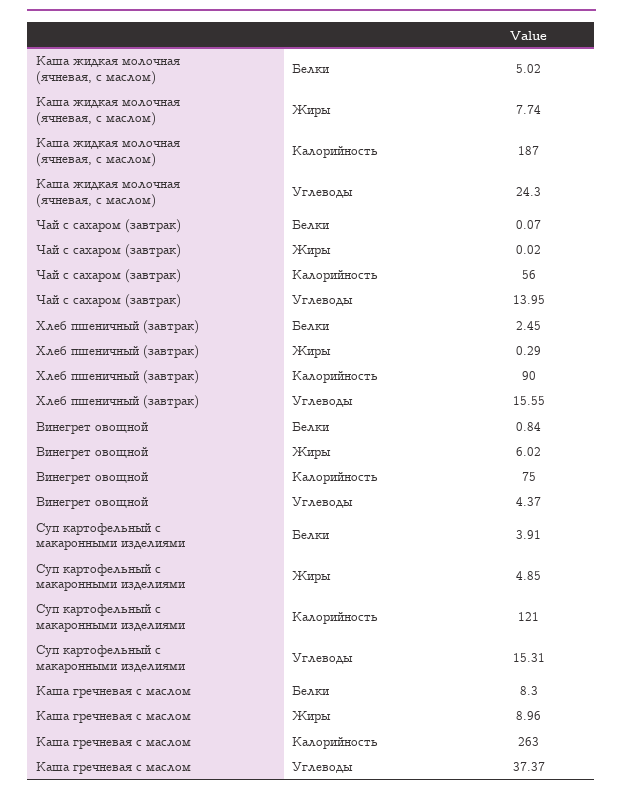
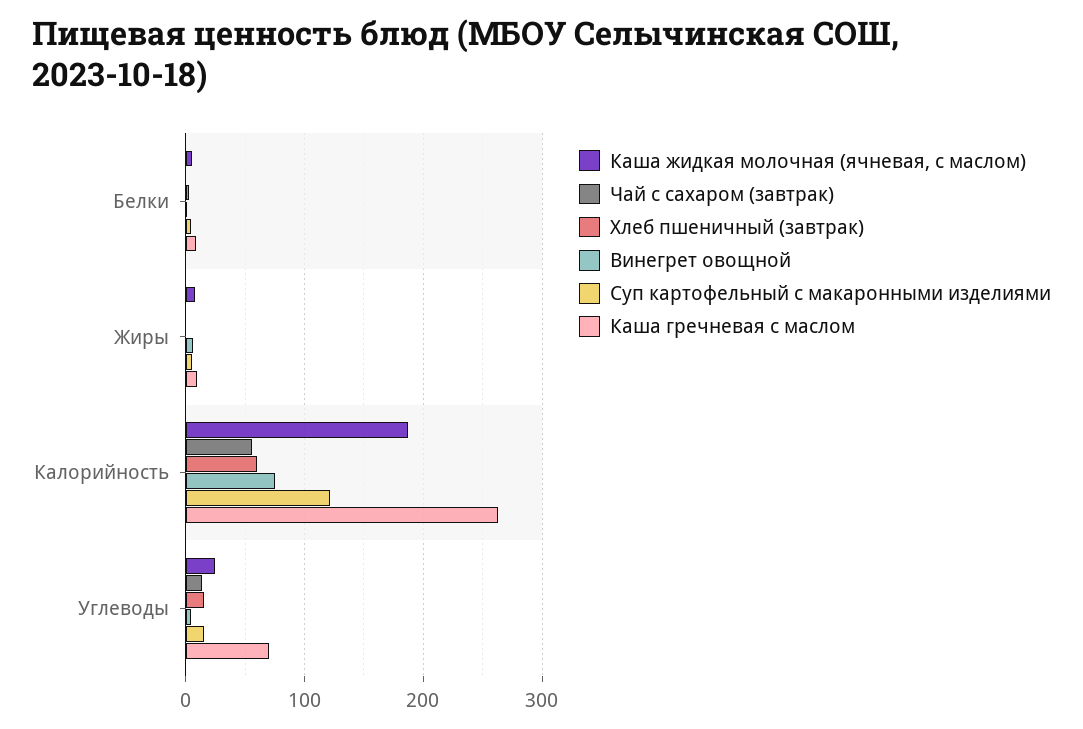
Хлеб пшеничный (завтрак), Калорийность: 90 -> 60
Каша гречневая с маслом, Углеводы: 37.37 -> 70

